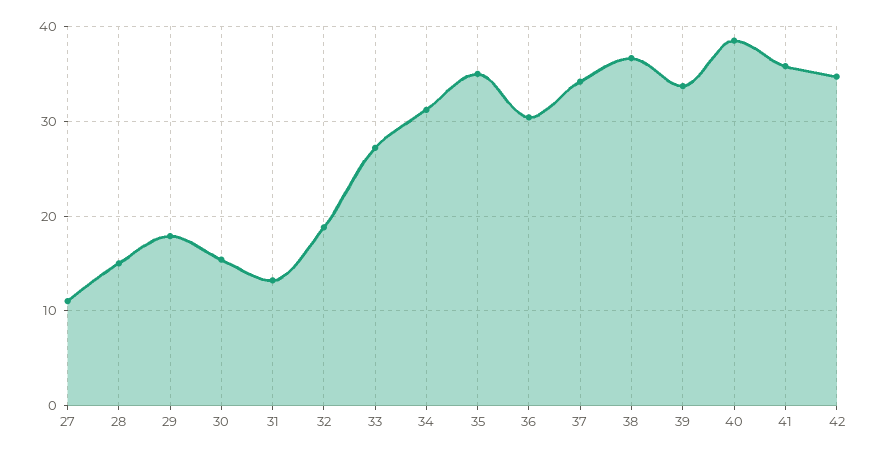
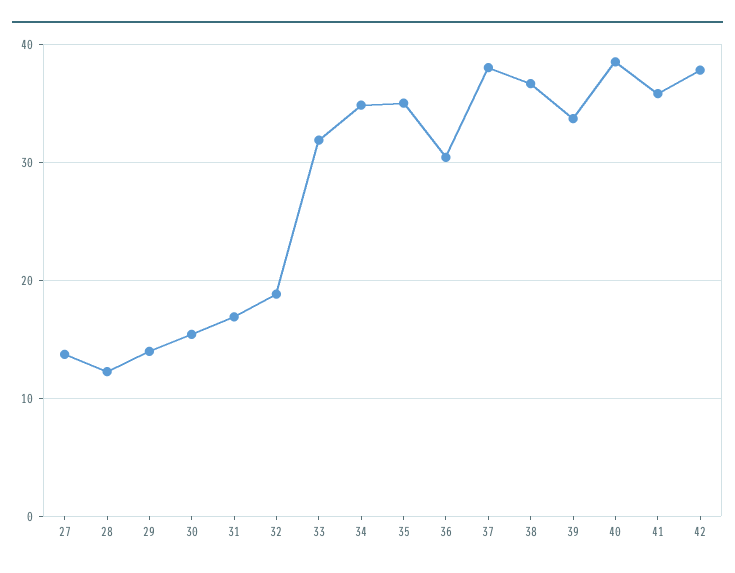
27: 11 -> 14
28: 15 -> 12
29: 18 -> 14
31: 13 -> 17
33: 27 -> 32
34: 31 -> 35
37: 34 -> 38
42: 35 -> 38

